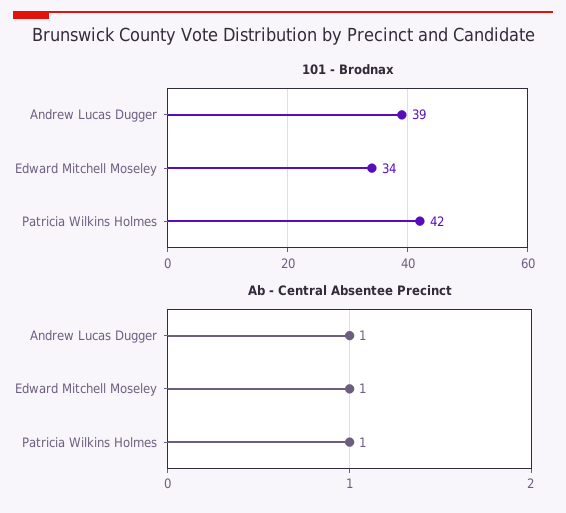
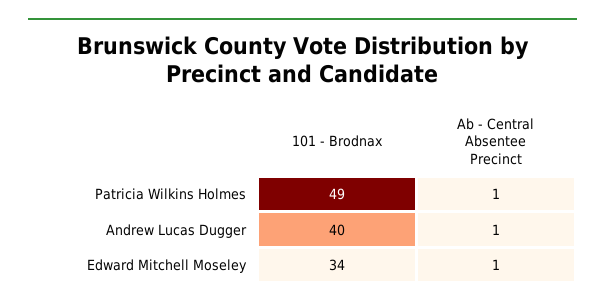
101 - Brodnax, Andrew Lucas Dugger: 39 -> 40
101 - Brodnax, Patricia Wilkins Holmes: 42 -> 49

